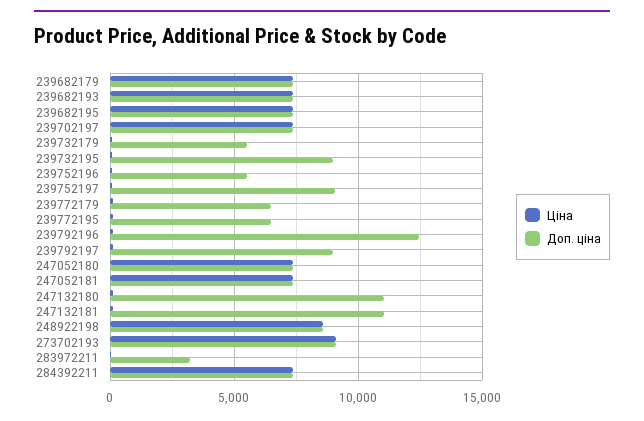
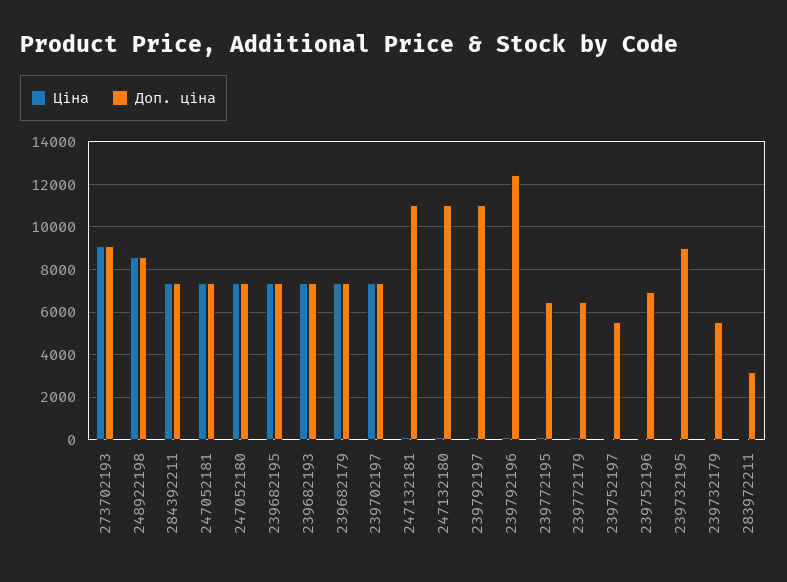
Доп. ціна, 239752196: 5500 -> 7000
Доп. ціна, 239752197: 9000 -> 5500
Доп. ціна, 239792197: 9000 -> 11000

